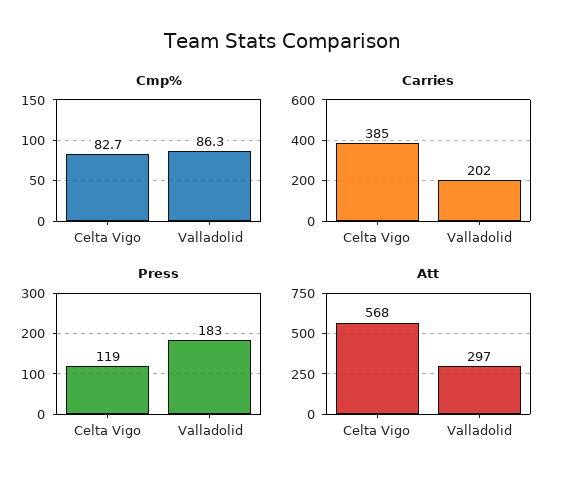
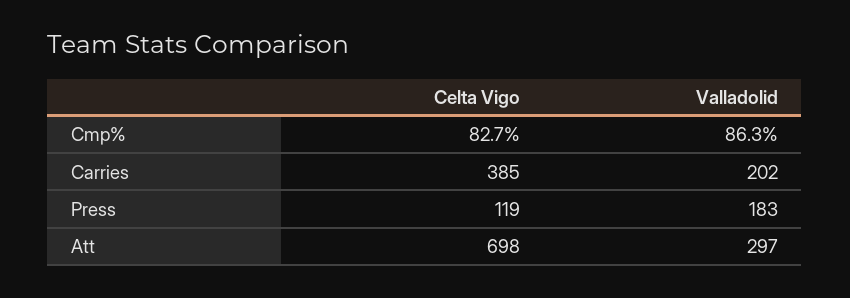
Att, Celta Vigo: 568 -> 698

